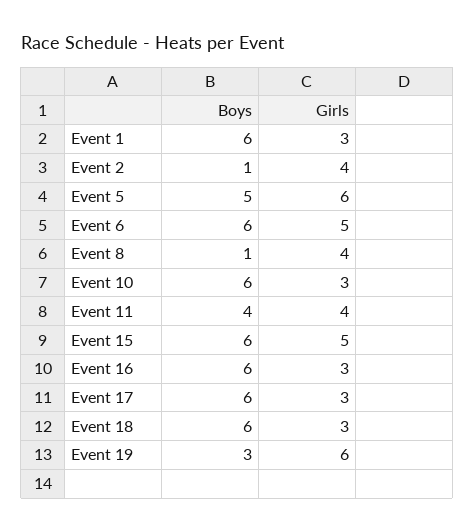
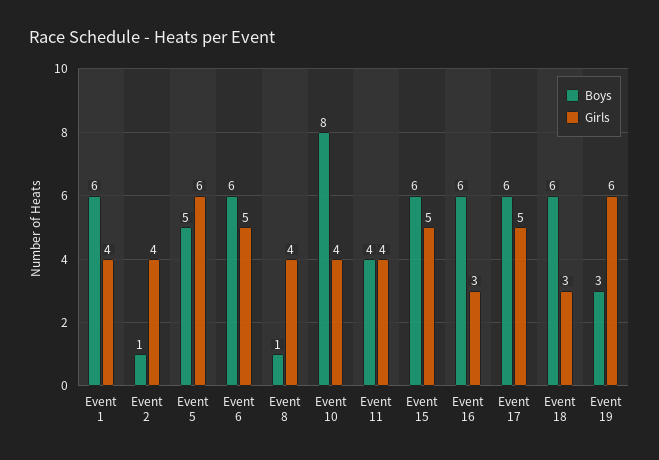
Girls, Event 1: 3 -> 4
Boys, Event 10: 6 -> 8
Girls, Event 10: 3 -> 4
Girls, Event 17: 3 -> 5

